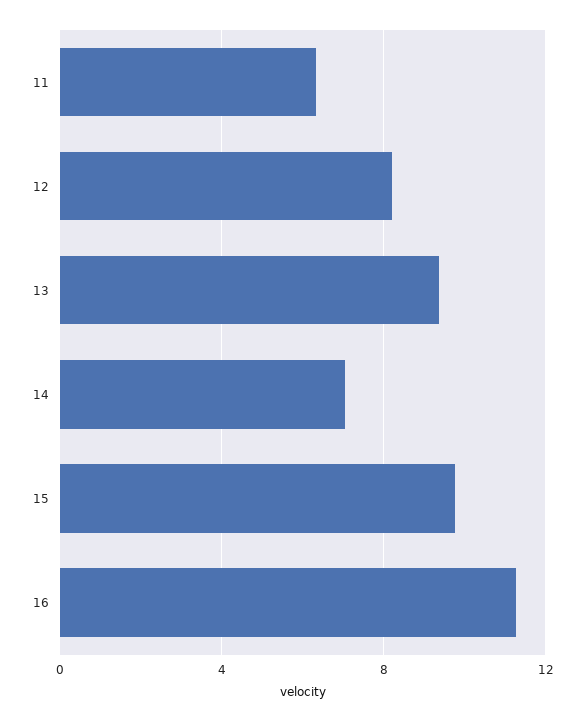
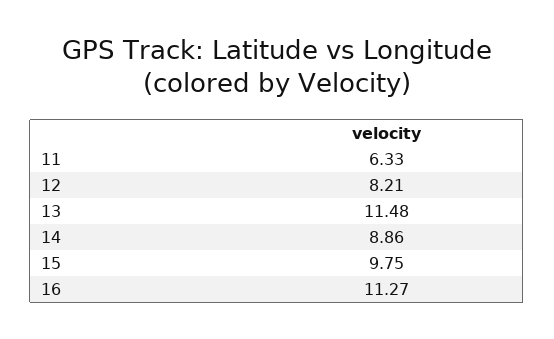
13: 9.5 -> 11.48
14: 7 -> 8.86

